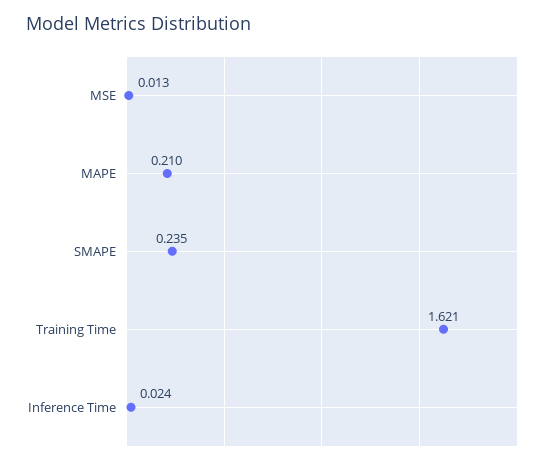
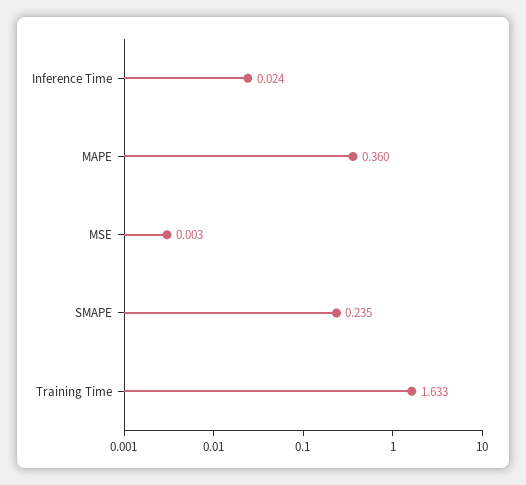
MSE: 0.013 -> 0.003
MAPE: 0.21 -> 0.36
Training Time: 1.621 -> 1.633

